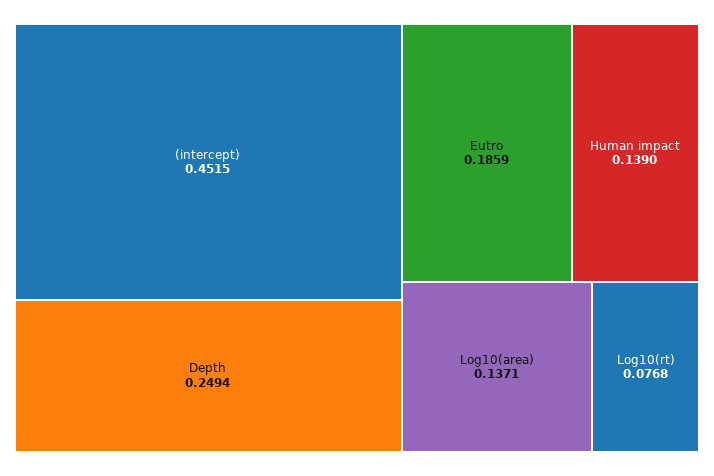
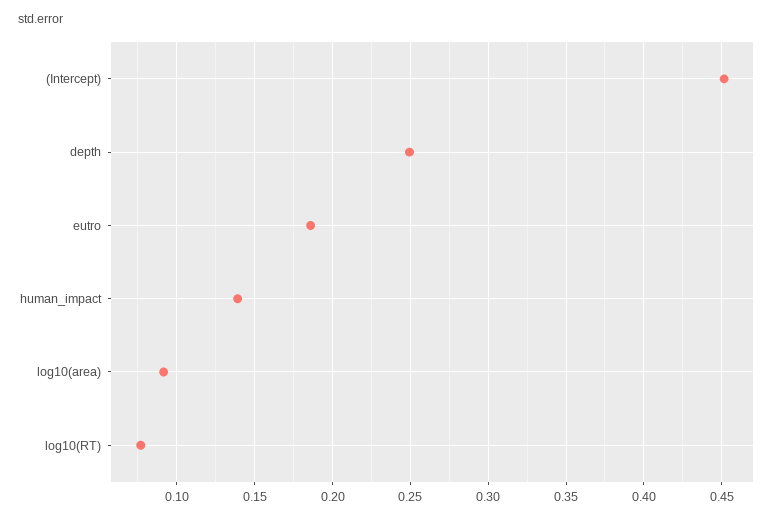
Log10(area): 0.1371 -> 0.09

